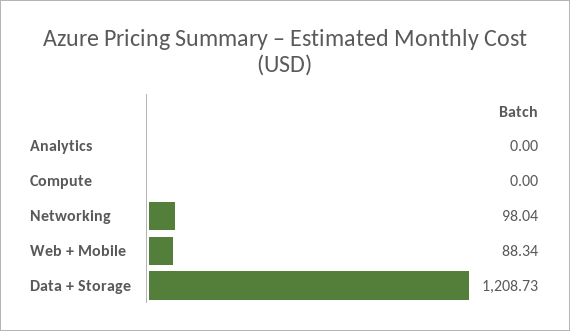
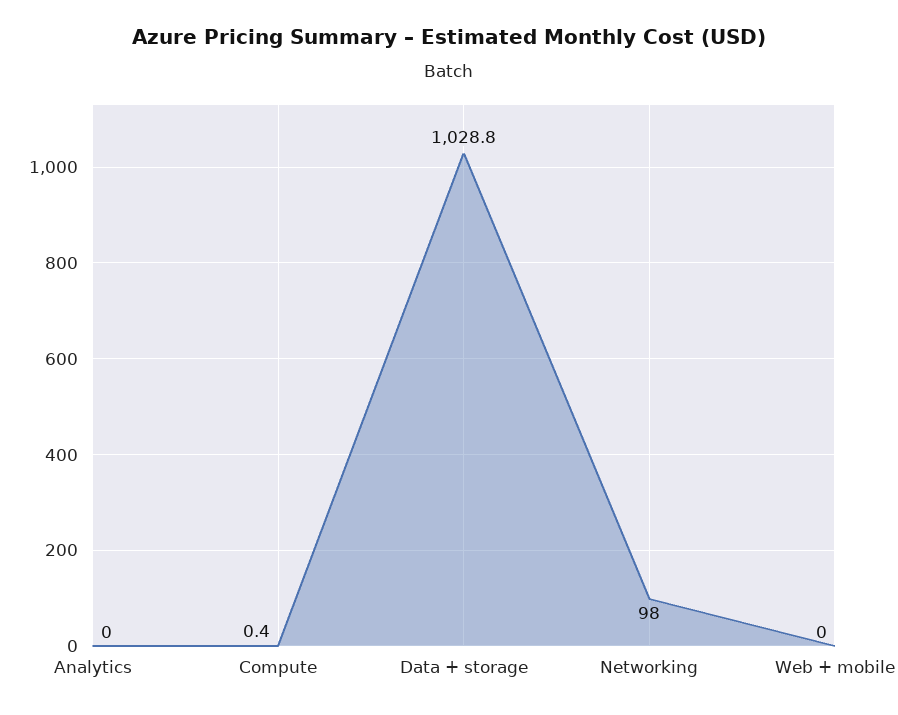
Compute: 0 -> 0.4
Web + Mobile: 88.34 -> 0
Data + Storage: 1208.73 -> 1028.8

